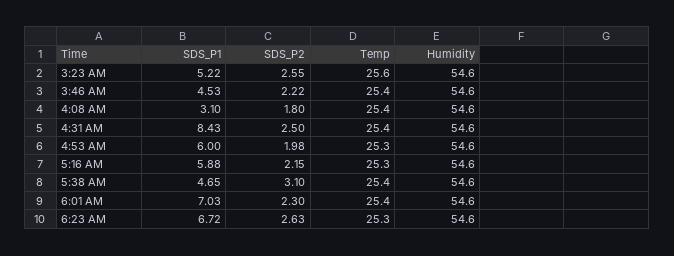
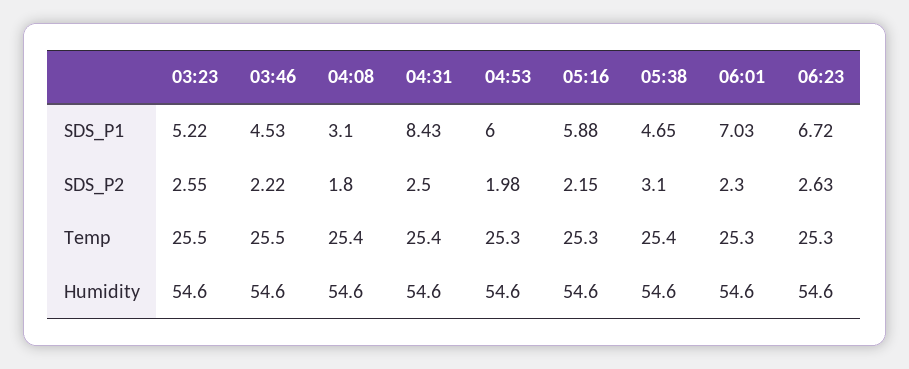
Temp, 3:23 AM: 25.6 -> 25.5
Temp, 3:46 AM: 25.4 -> 25.5
Temp, 6:01 AM: 25.4 -> 25.3

